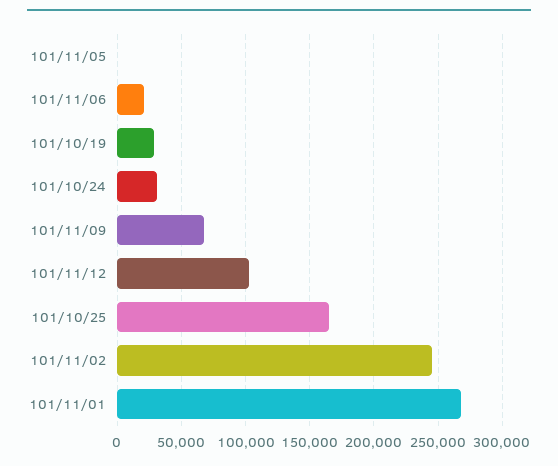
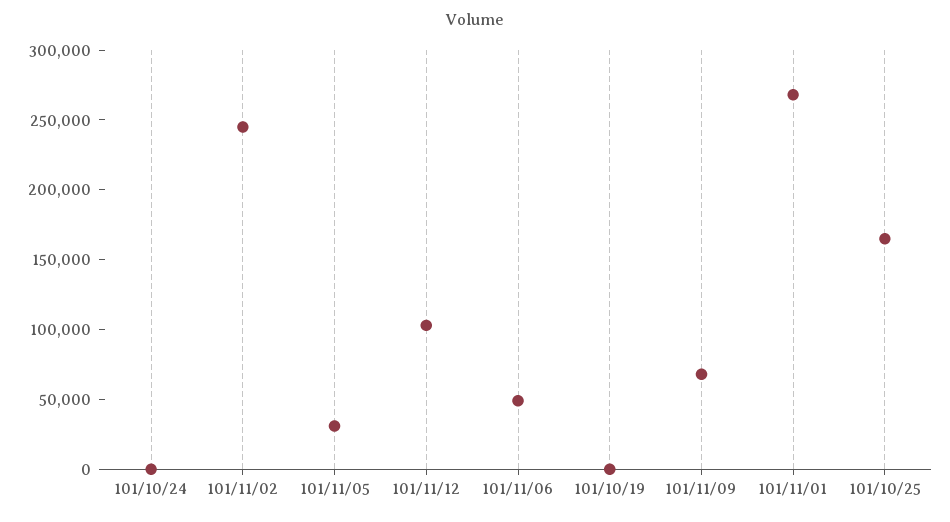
101/11/05: 0 -> 30000
101/11/06: 20000 -> 50000
101/10/19: 30000 -> 0
101/10/24: 30000 -> 0

